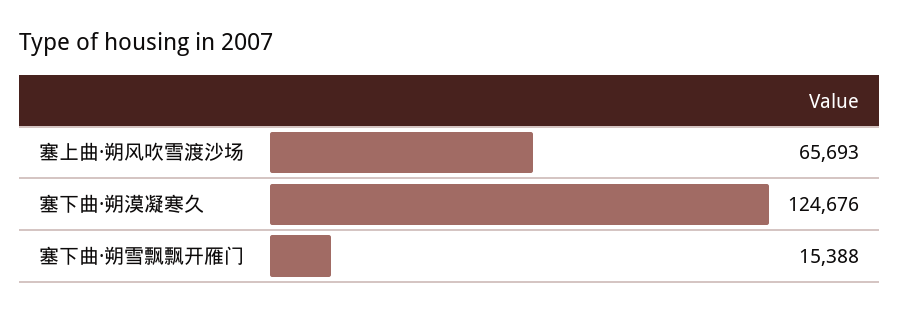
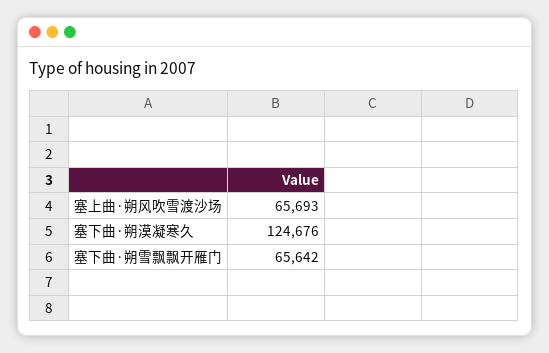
塞下曲·朔雪飘飘开雁门: 15388 -> 65642

